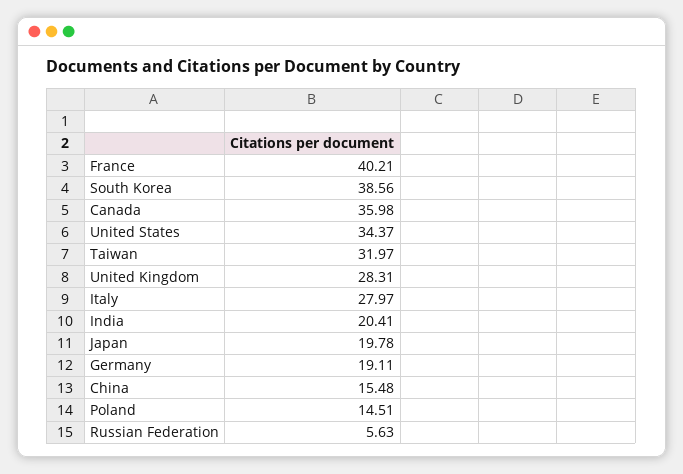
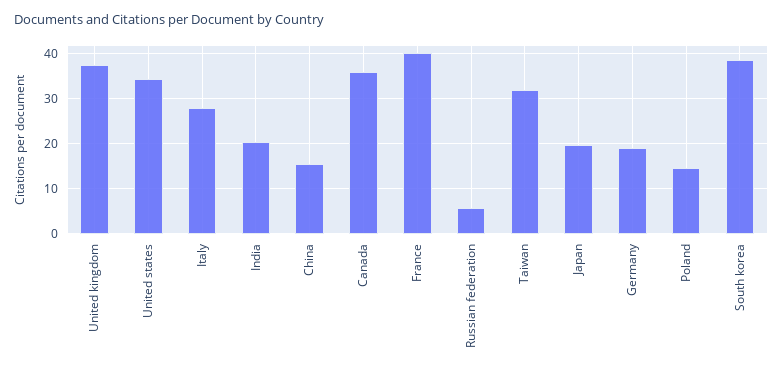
United Kingdom: 28.31 -> 38

